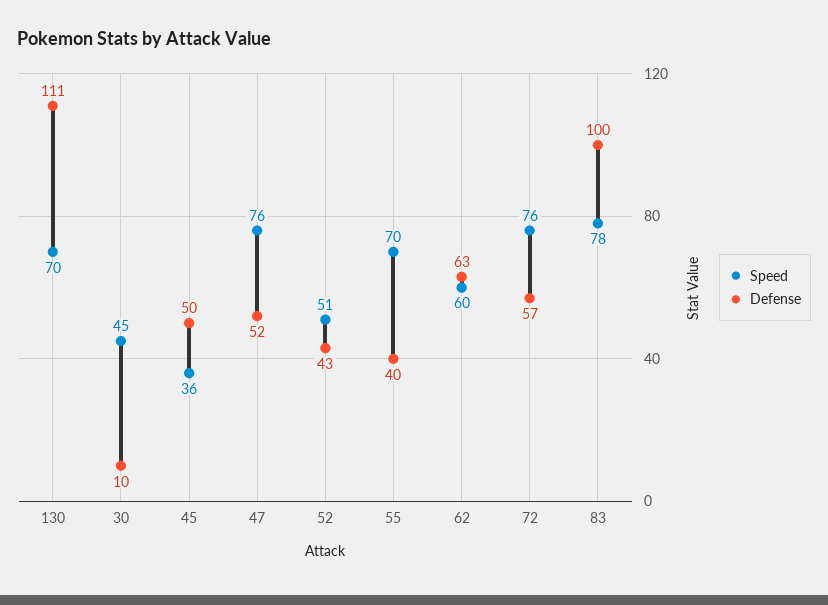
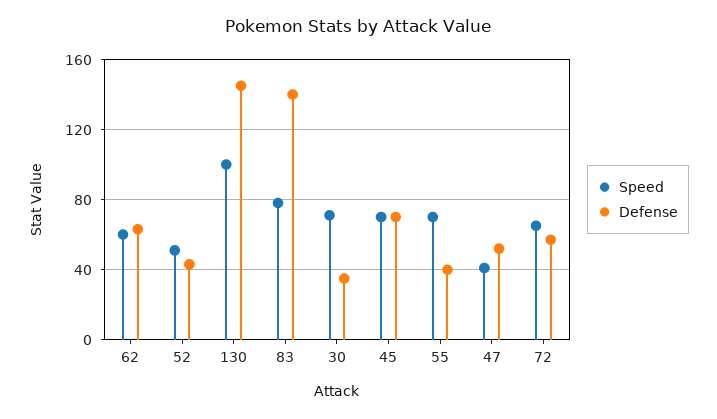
Speed, 130: 70 -> 100
Defense, 130: 111 -> 145
Speed, 30: 45 -> 70
Defense, 30: 10 -> 35
Speed, 45: 36 -> 70
Defense, 45: 50 -> 70
Speed, 47: 76 -> 40
Speed, 72: 76 -> 65
Defense, 83: 100 -> 140

